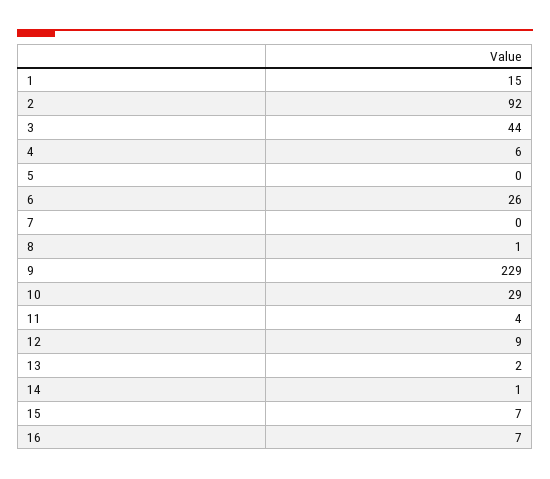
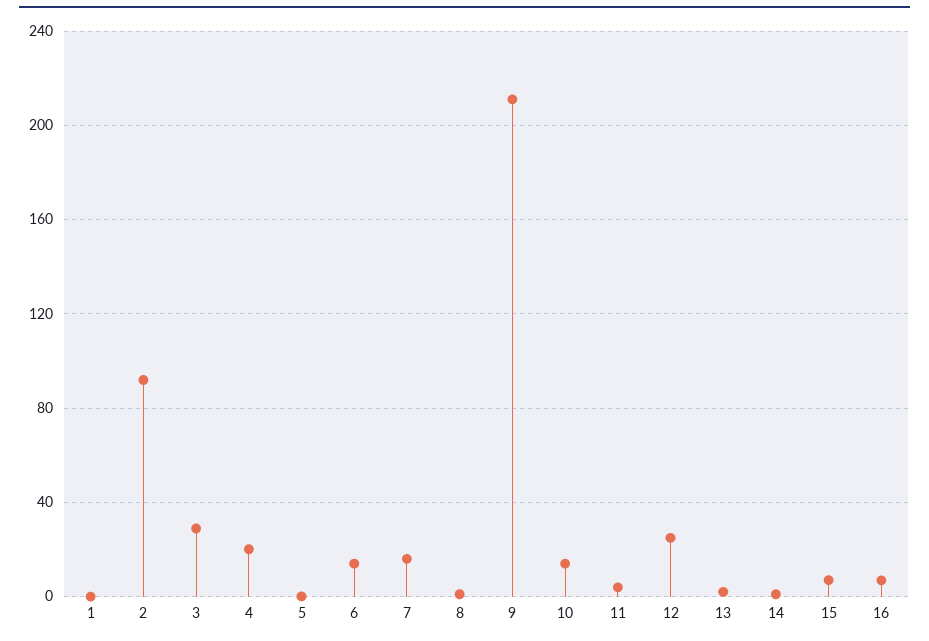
1: 15 -> 0
3: 44 -> 30
4: 6 -> 20
6: 26 -> 15
7: 0 -> 15
9: 229 -> 210
10: 29 -> 15
12: 9 -> 25

